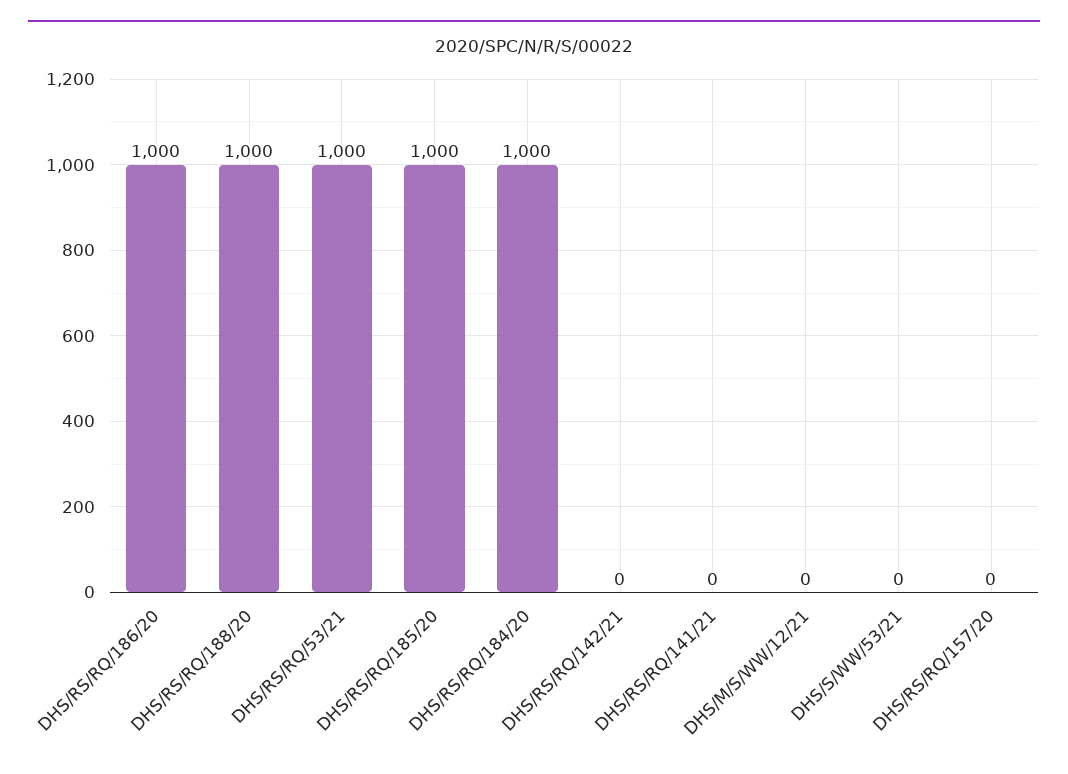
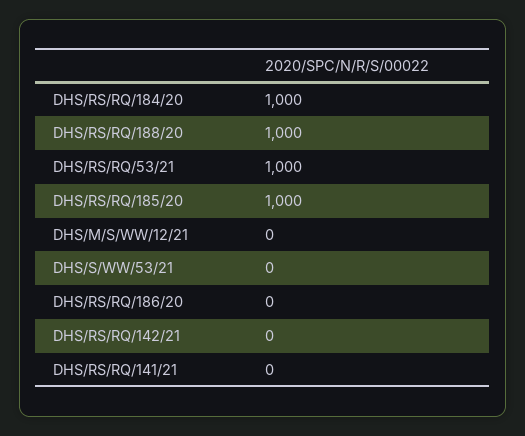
DHS/RS/RQ/186/20: 1000 -> 0
DHS/RS/RQ/157/20: 0 -> none

